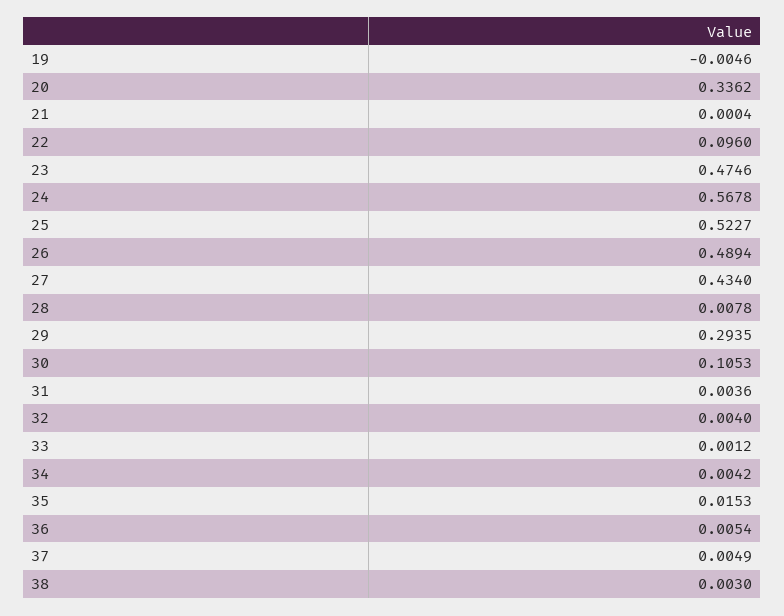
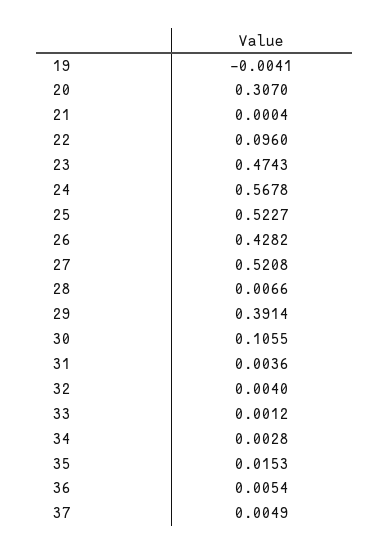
19: -0.0046 -> -0.0041
20: 0.3362 -> 0.307
23: 0.4746 -> 0.4743
26: 0.4894 -> 0.4282
27: 0.434 -> 0.5208
28: 0.0078 -> 0.0066
29: 0.2935 -> 0.3914
30: 0.1053 -> 0.1055
34: 0.0042 -> 0.0028
38: 0.003 -> none

